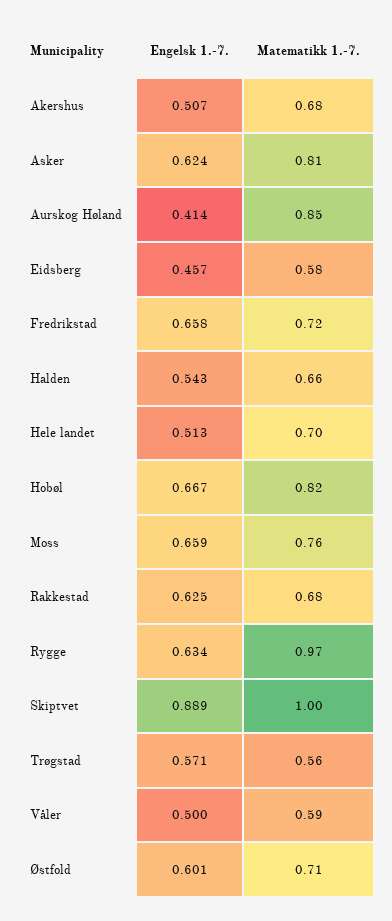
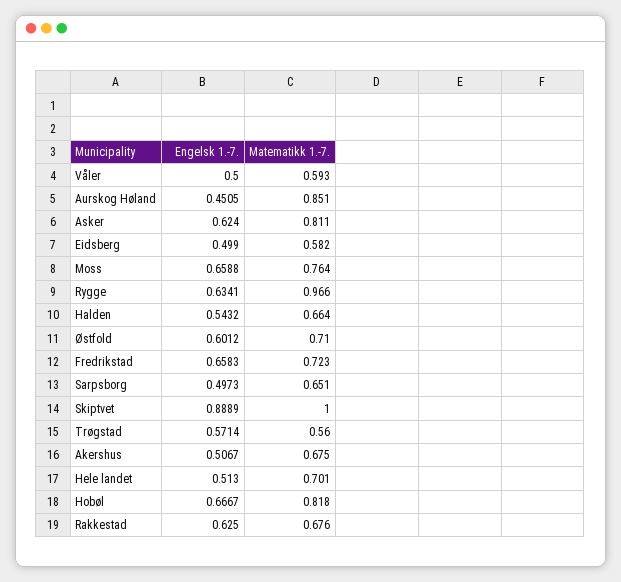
Engelsk 1.-7., Aurskog Høland: 0.414 -> 0.4505
Engelsk 1.-7., Eidsberg: 0.457 -> 0.499
Engelsk 1.-7., Sarpsborg: none -> 0.4973
Matematikk 1.-7., Sarpsborg: none -> 0.651

